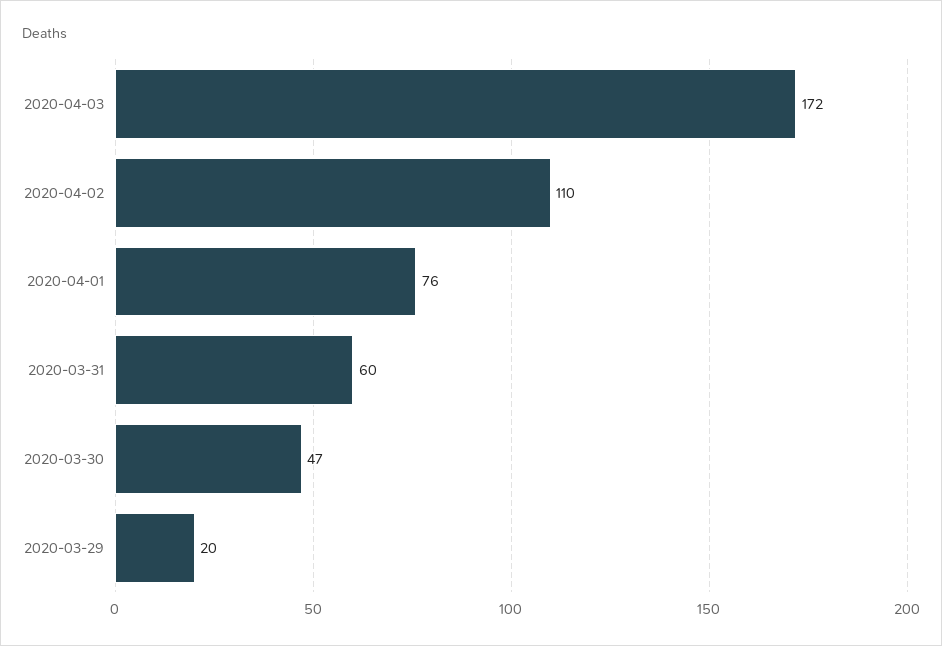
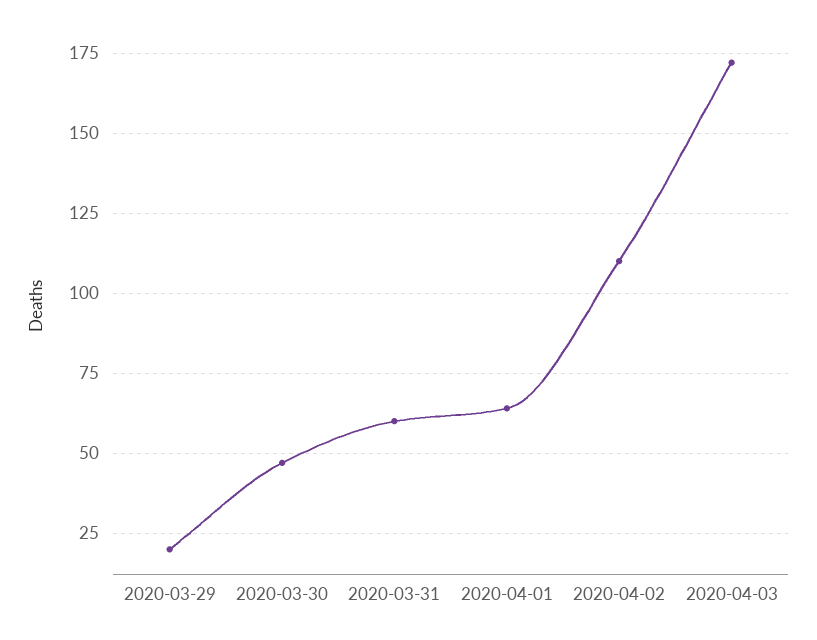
2020-04-01: 76 -> 65

